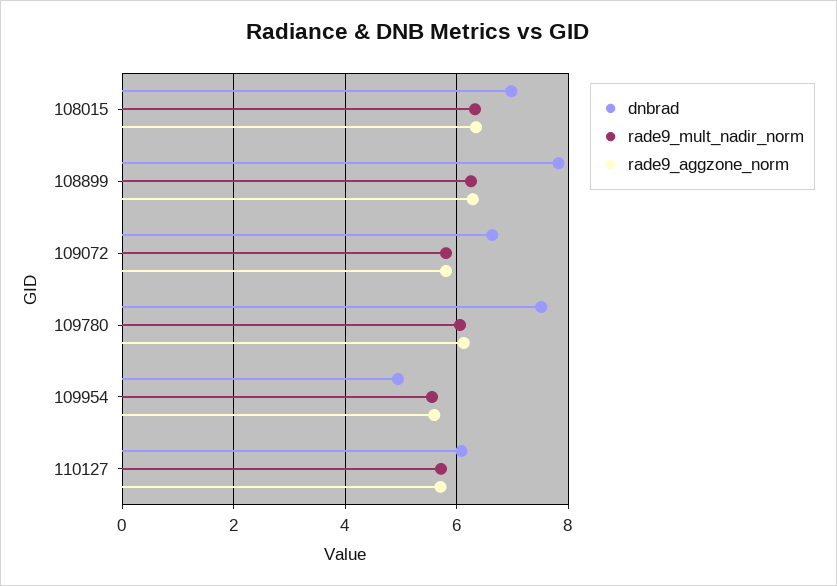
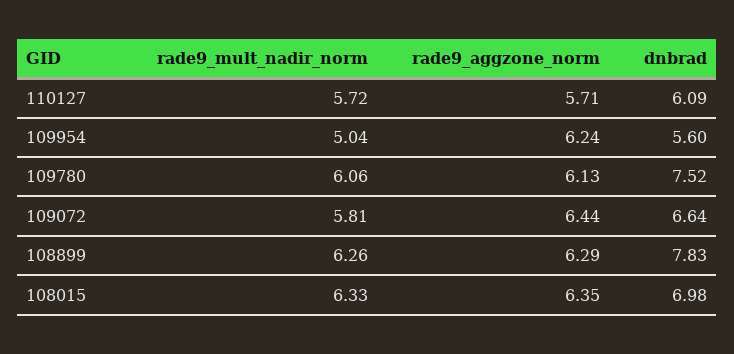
rade9_aggzone_norm, 109072: 5.8 -> 6.44
dnbrad, 109954: 5 -> 5.6
rade9_mult_nadir_norm, 109954: 5.6 -> 5.04
rade9_aggzone_norm, 109954: 5.6 -> 6.24

